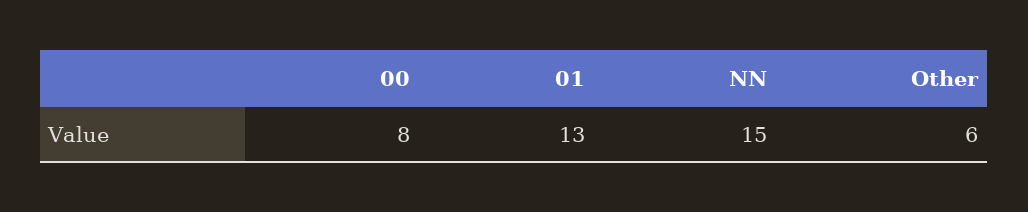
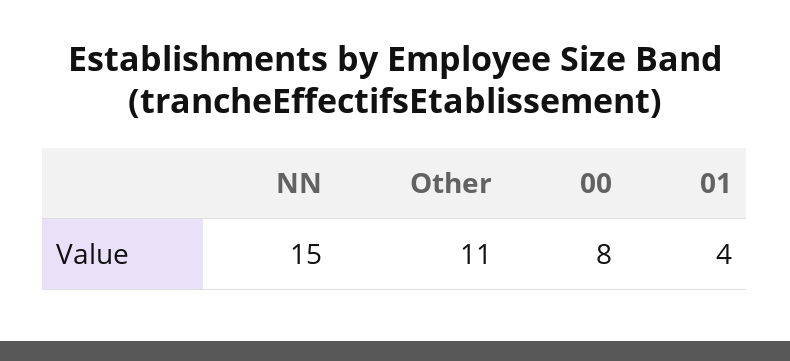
01: 13 -> 4
Other: 6 -> 11

